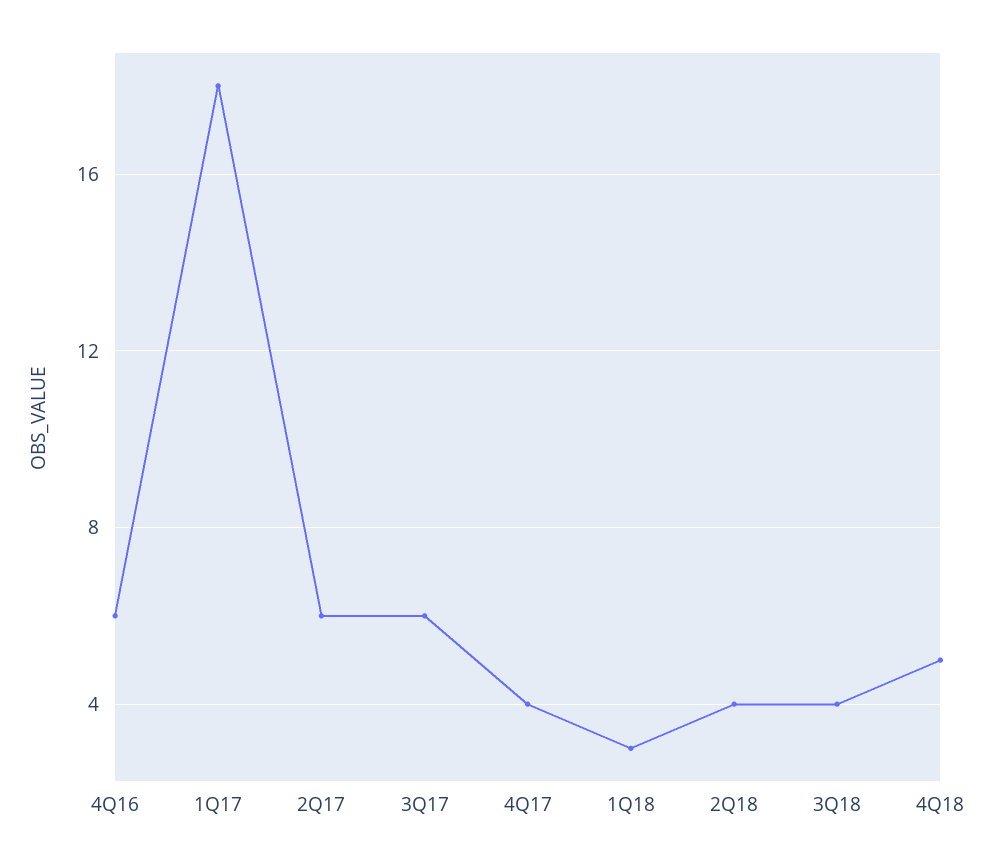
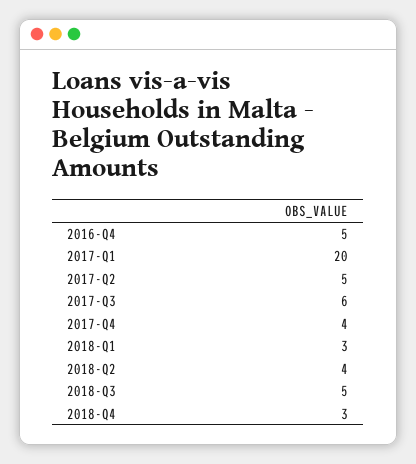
4Q16: 6 -> 5
1Q17: 18 -> 20
2Q17: 6 -> 5
3Q18: 4 -> 5
4Q18: 5 -> 3

